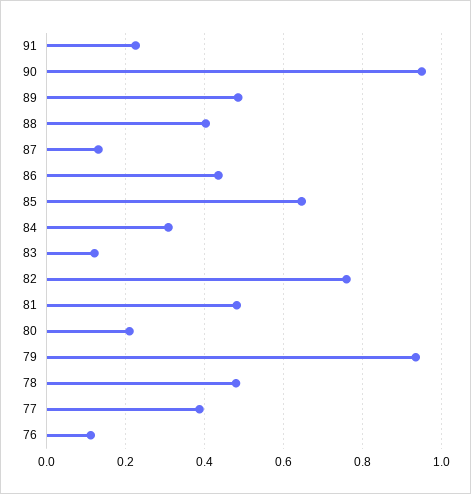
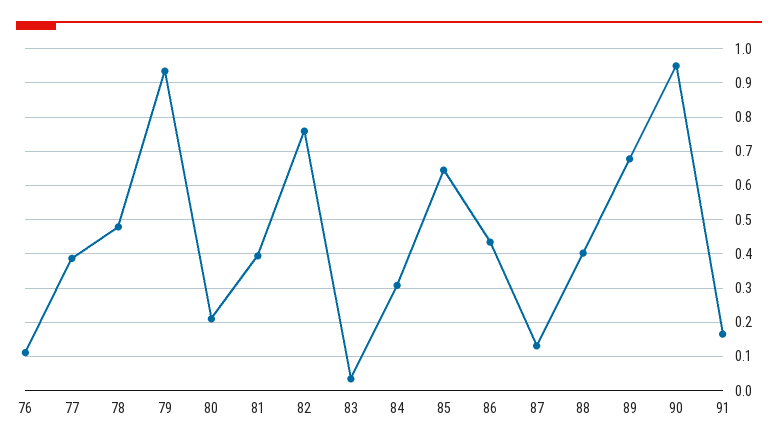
91: 0.22 -> 0.16
89: 0.48 -> 0.68
83: 0.12 -> 0.04
81: 0.48 -> 0.4

